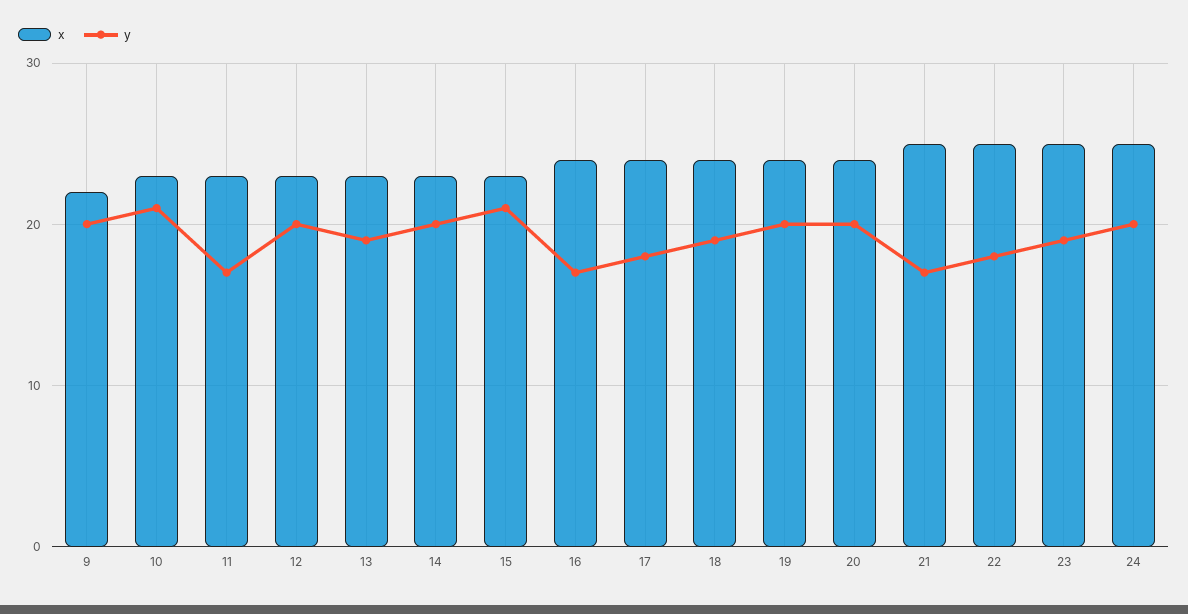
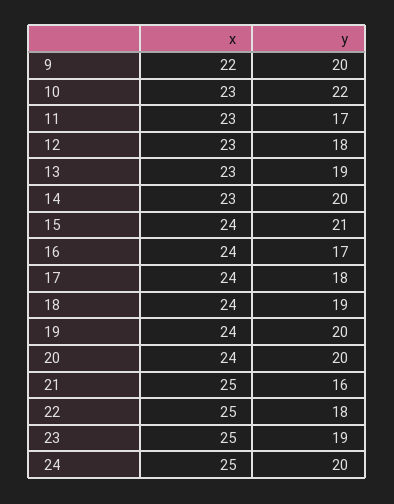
y, 10: 21 -> 22
y, 12: 20 -> 18
x, 15: 23 -> 24
y, 21: 17 -> 16

